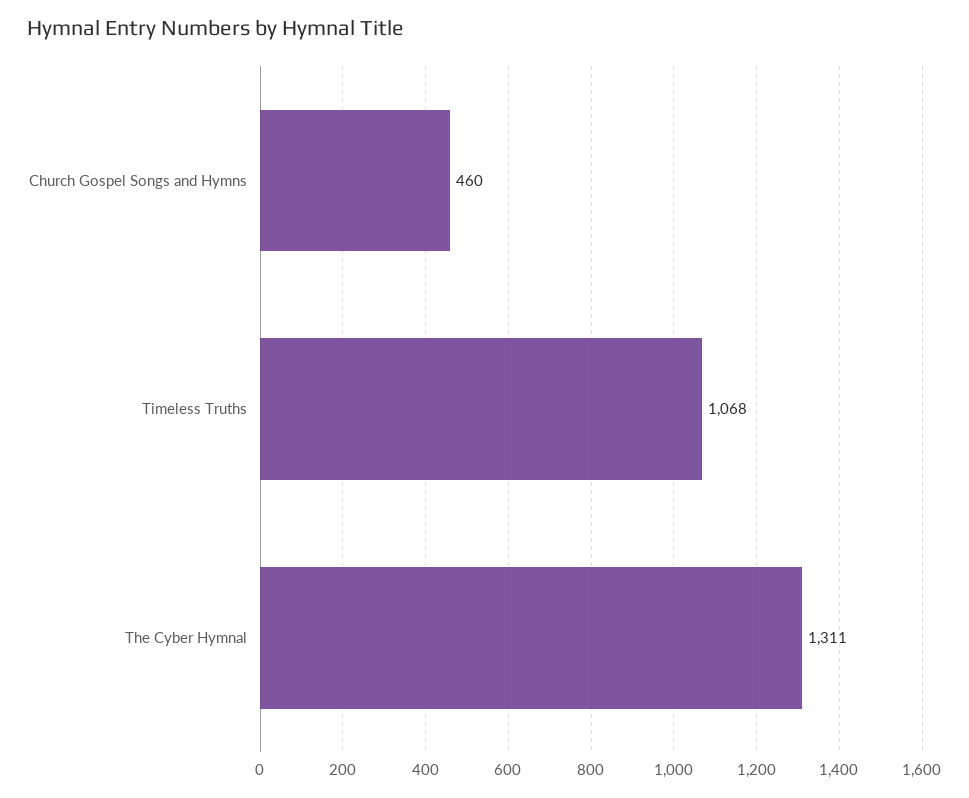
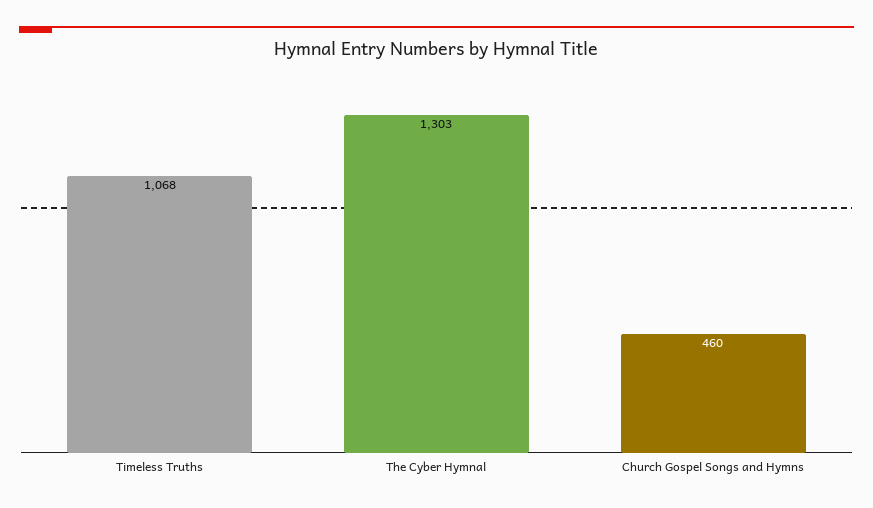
The Cyber Hymnal: 1311 -> 1303

